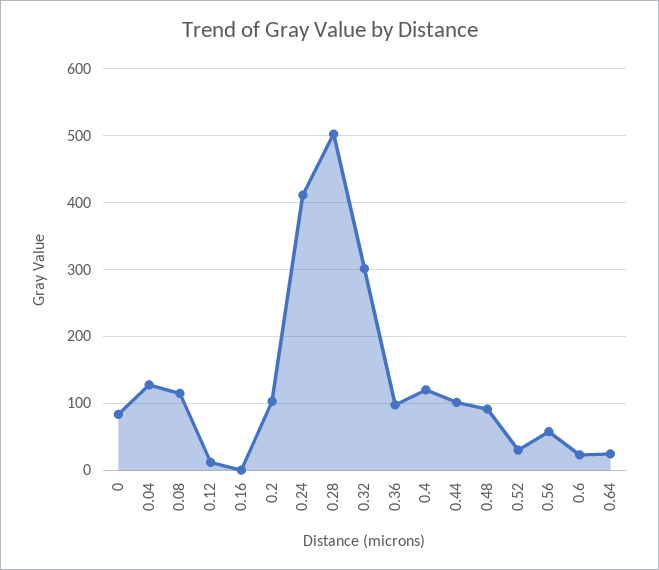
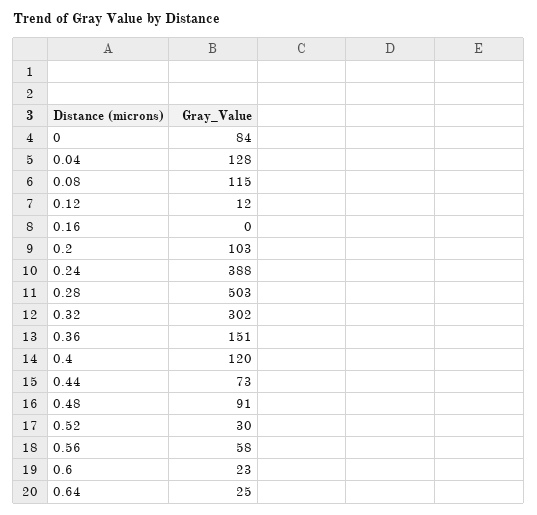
0.24: 410 -> 388
0.36: 100 -> 151
0.44: 100 -> 73

